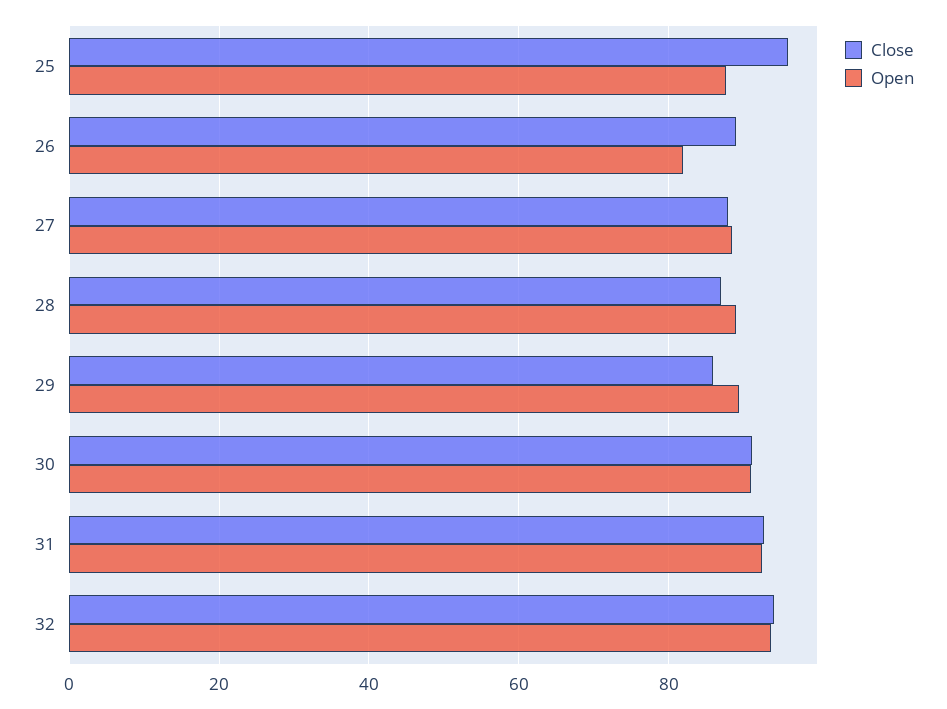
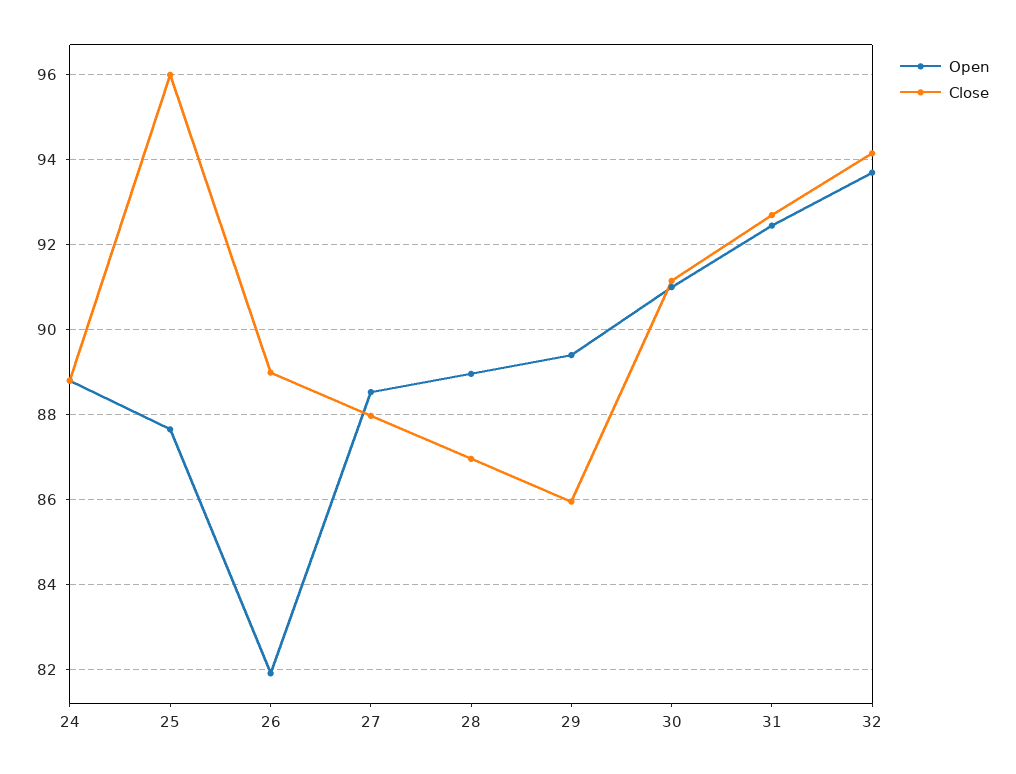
Open, 24: none -> 88.8
Close, 24: none -> 88.8

